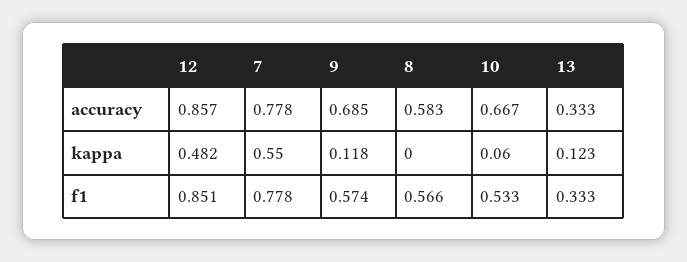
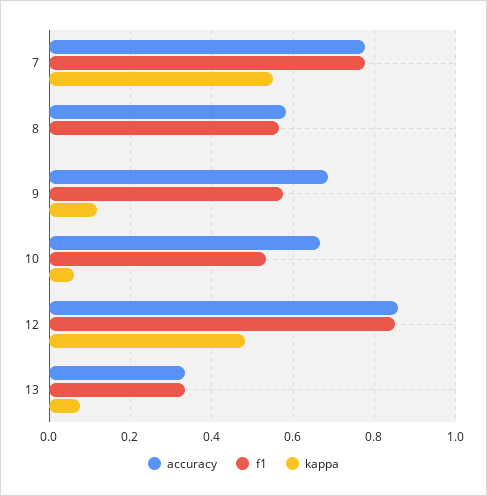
kappa, 13: 0.123 -> 0.08

